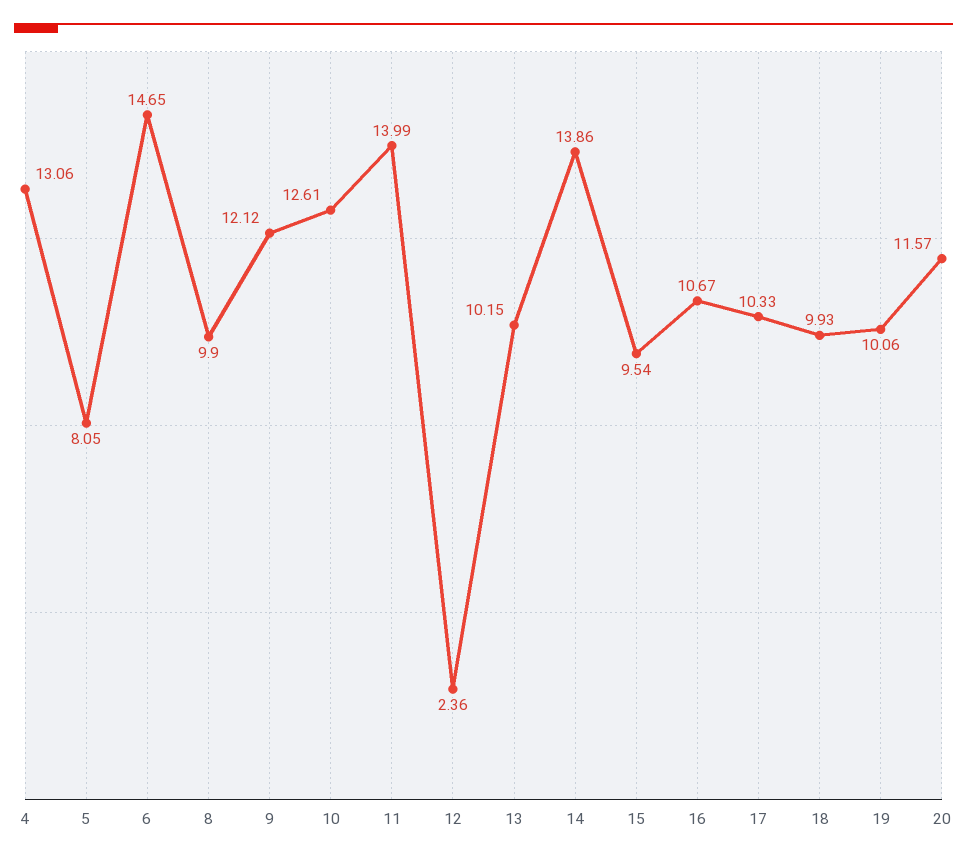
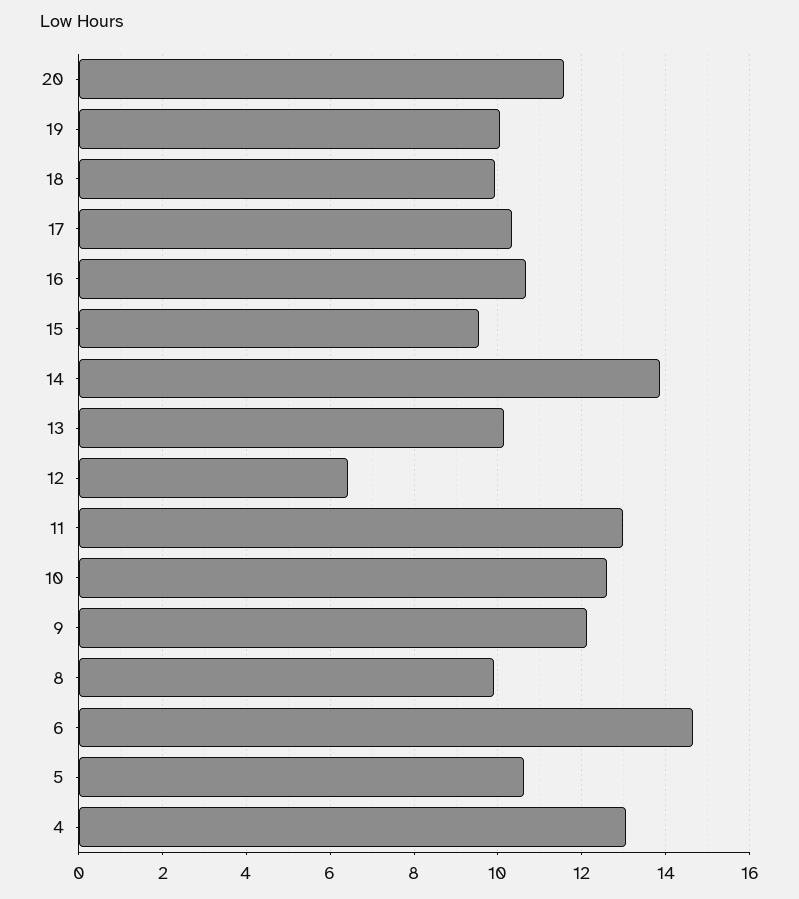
5: 8.05 -> 10.6
11: 13.99 -> 13
12: 2.36 -> 6.4

